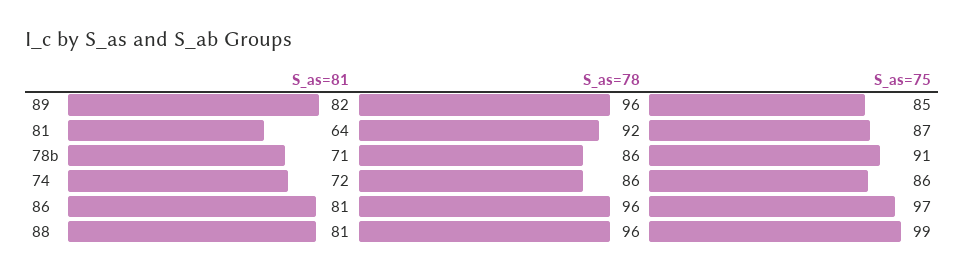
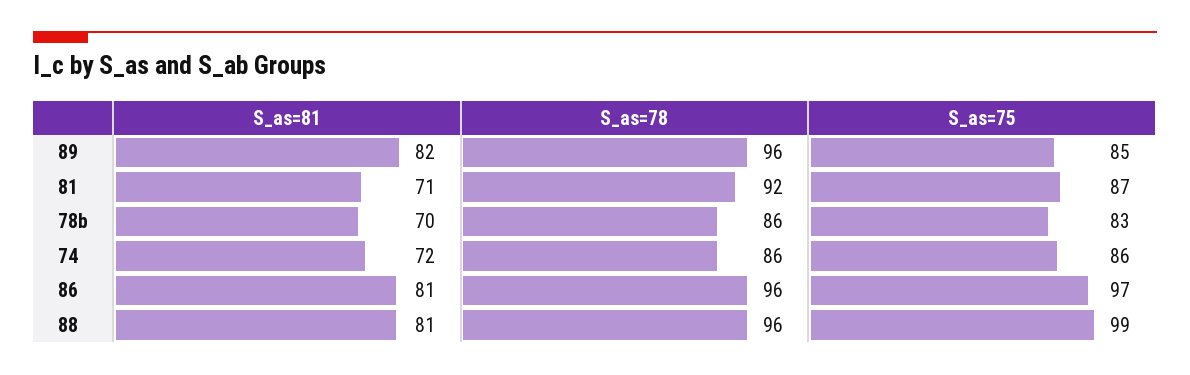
S_as=81, 81: 64 -> 71
S_as=81, 78b: 71 -> 70
S_as=75, 78b: 91 -> 83

